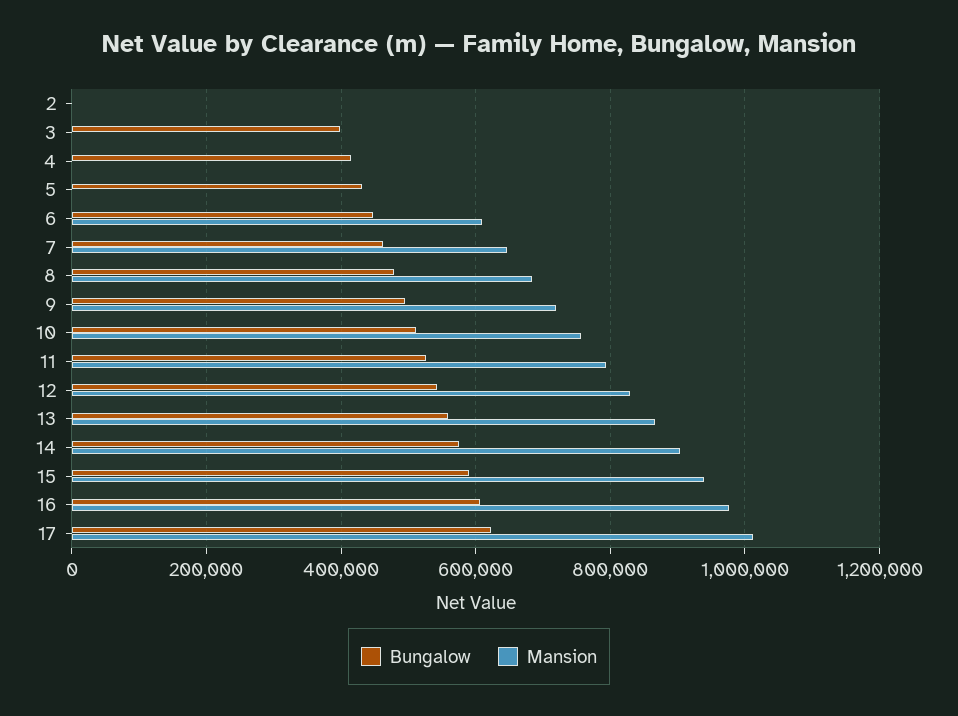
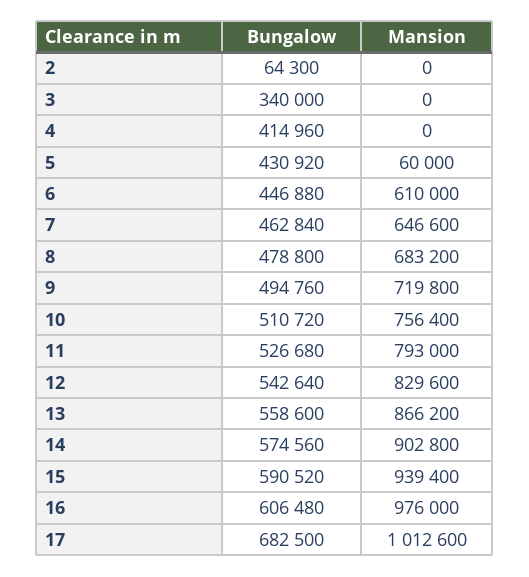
Bungalow, 2: 0 -> 64300
Bungalow, 3: 400000 -> 340000
Mansion, 5: 0 -> 60000
Bungalow, 17: 620000 -> 682500

